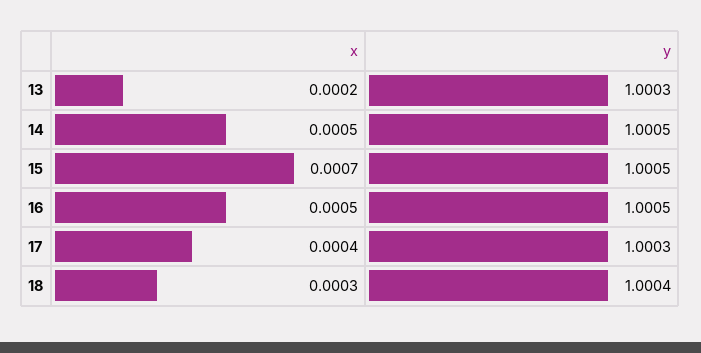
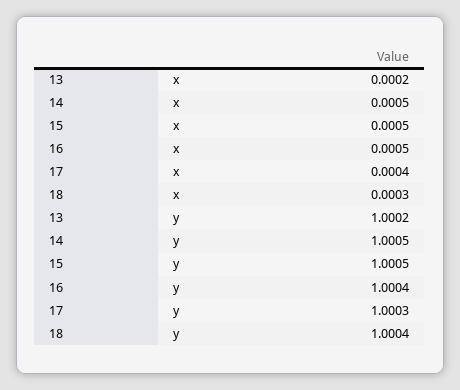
y, 13: 1.0003 -> 1.0002
x, 15: 0.0007 -> 0.0005
y, 16: 1.0005 -> 1.0004

